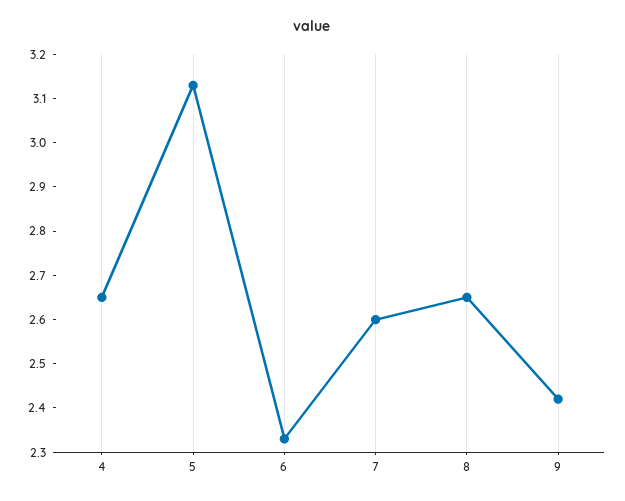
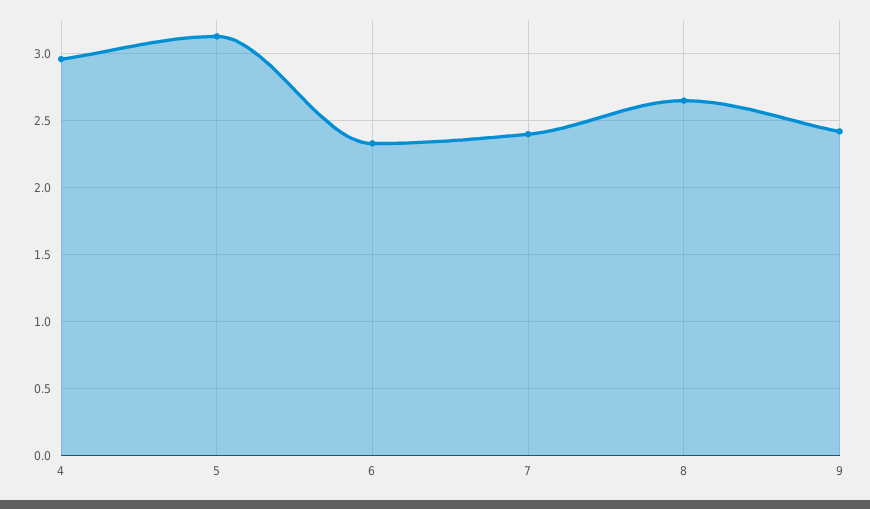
4: 2.65 -> 2.95
7: 2.6 -> 2.4

